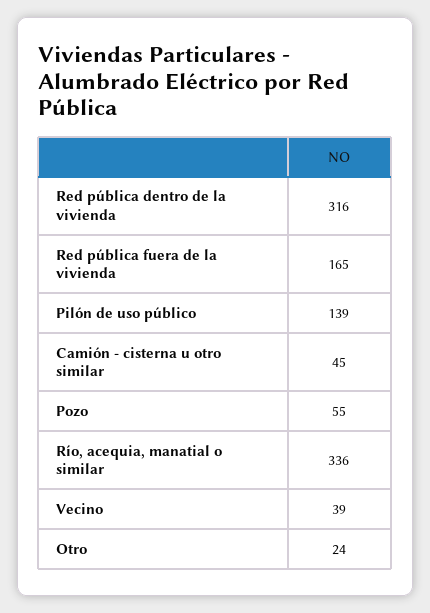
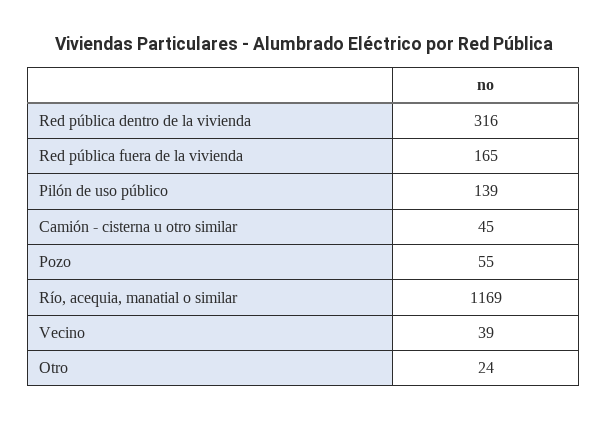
Río, acequia, manatial o similar: 336 -> 1169

